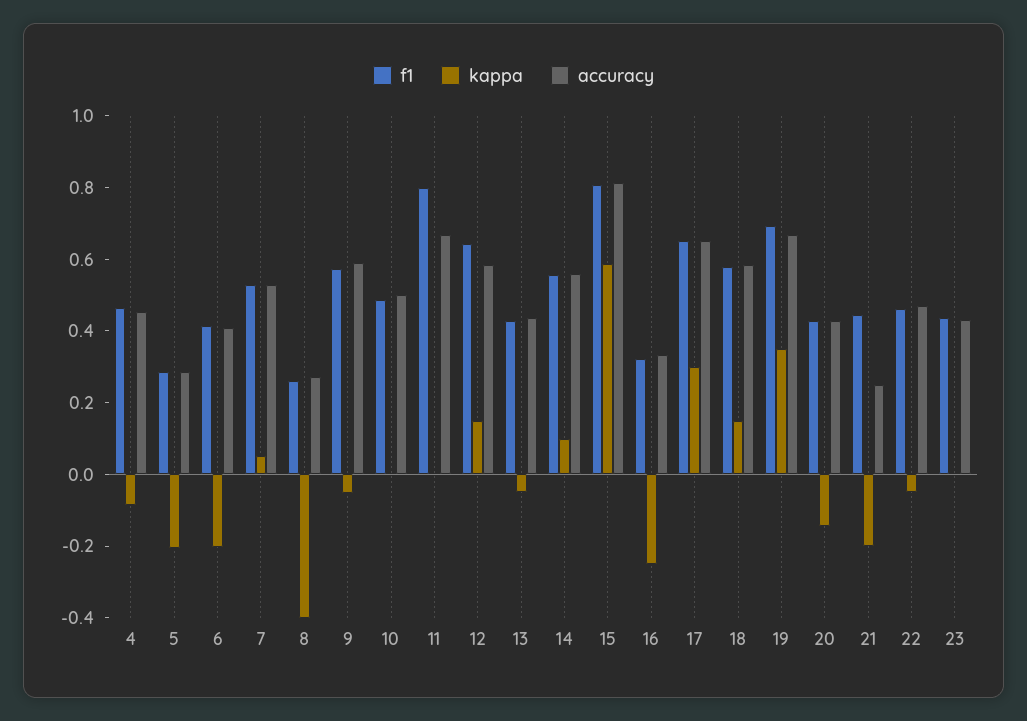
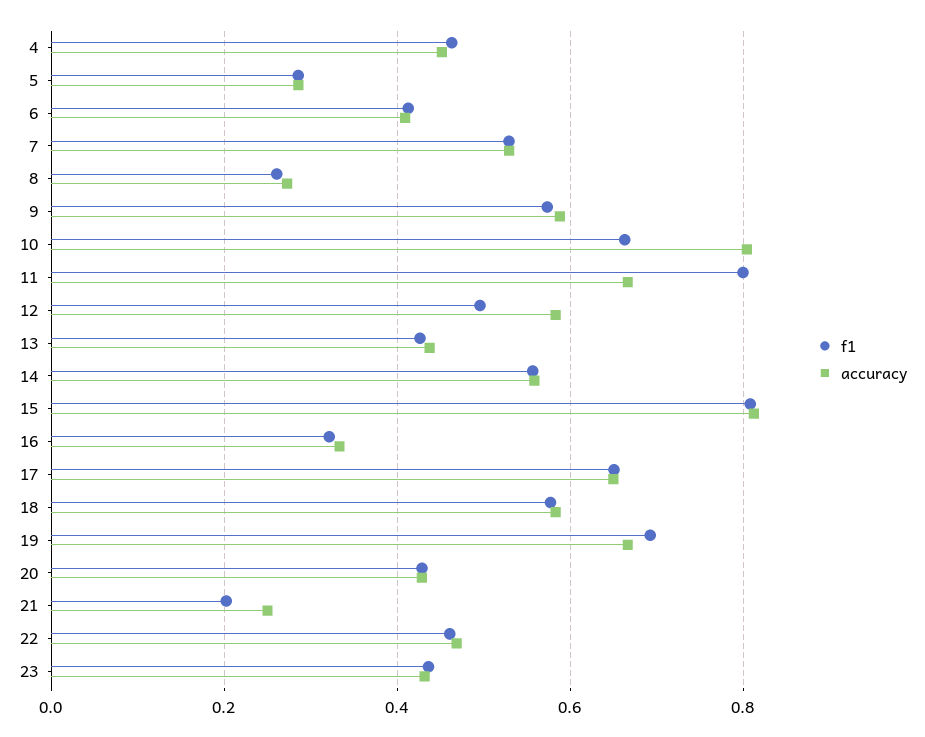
kappa, 4: -0.1 -> none
kappa, 5: -0.2 -> none
kappa, 6: -0.2 -> none
kappa, 7: 0.05 -> none
kappa, 8: -0.4 -> none
kappa, 9: -0.05 -> none
f1, 10: 0.5 -> 0.66
kappa, 10: 0 -> none
accuracy, 10: 0.5 -> 0.8
kappa, 11: 0 -> none
f1, 12: 0.65 -> 0.5
kappa, 12: 0.15 -> none
kappa, 13: -0.05 -> none
kappa, 14: 0.1 -> none
kappa, 15: 0.6 -> none
kappa, 16: -0.25 -> none
kappa, 17: 0.3 -> none
kappa, 18: 0.15 -> none
kappa, 19: 0.35 -> none
kappa, 20: -0.15 -> none
f1, 21: 0.45 -> 0.2
kappa, 21: -0.2 -> none
kappa, 22: -0.05 -> none
kappa, 23: 0 -> none

